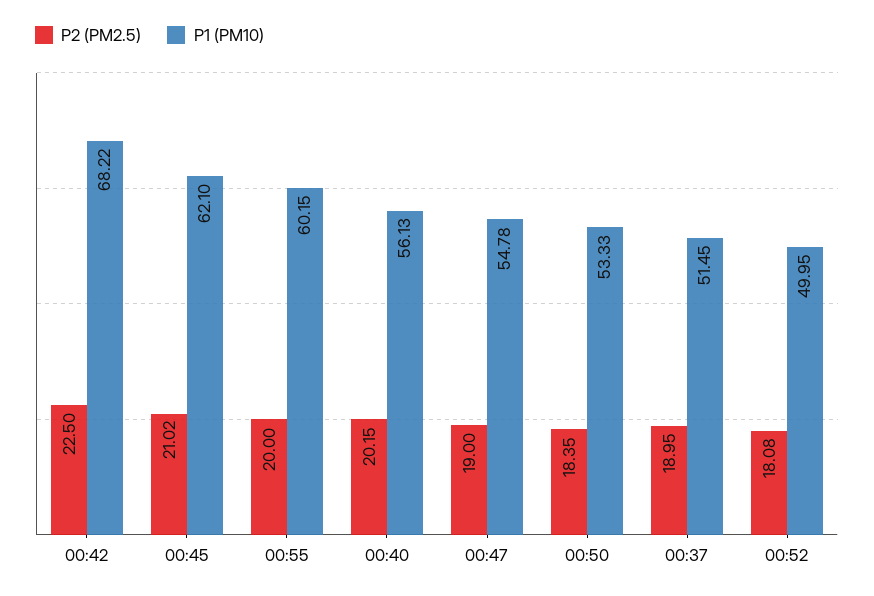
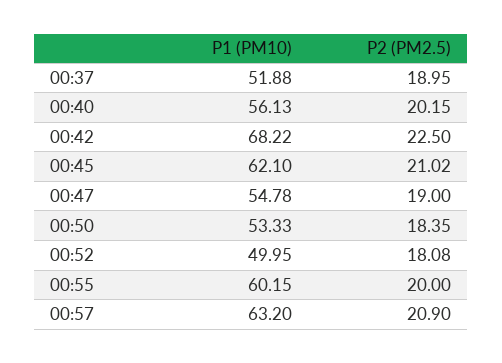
P1 (PM10), 00:37: 51.45 -> 51.88
P1 (PM10), 00:57: none -> 63.2
P2 (PM2.5), 00:57: none -> 20.9

